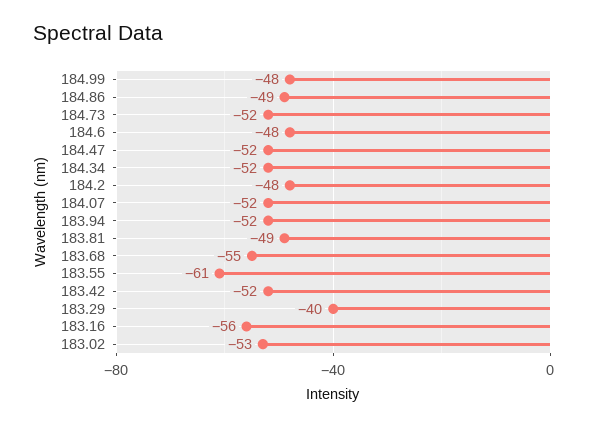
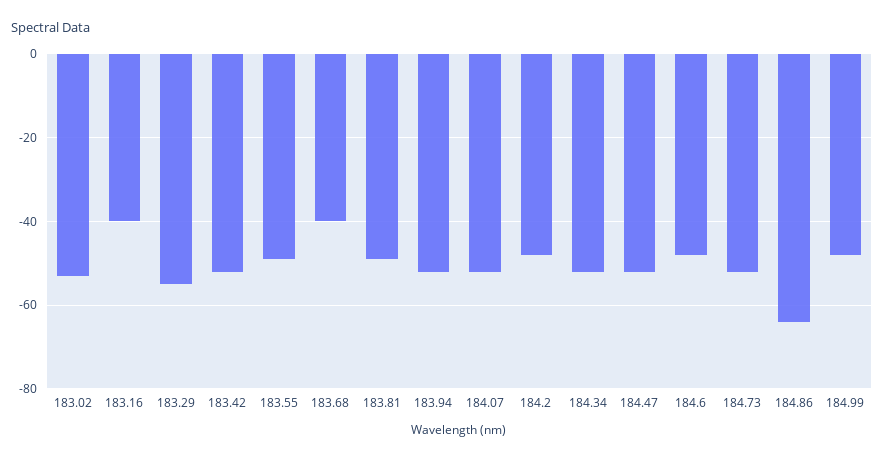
184.86: -49 -> -65
183.68: -55 -> -40
183.55: -61 -> -50
183.29: -40 -> -55
183.16: -56 -> -40

